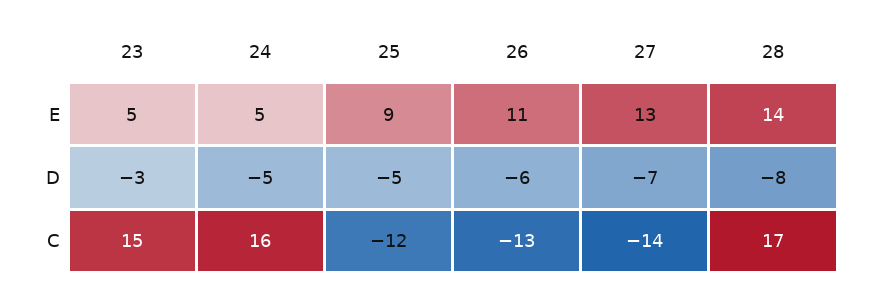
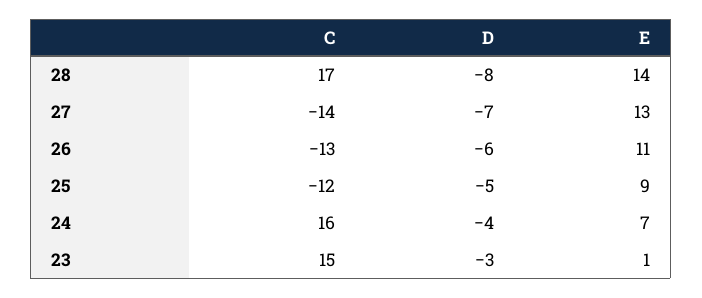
23, E: 5 -> 1
24, E: 5 -> 7
24, D: -5 -> -4

